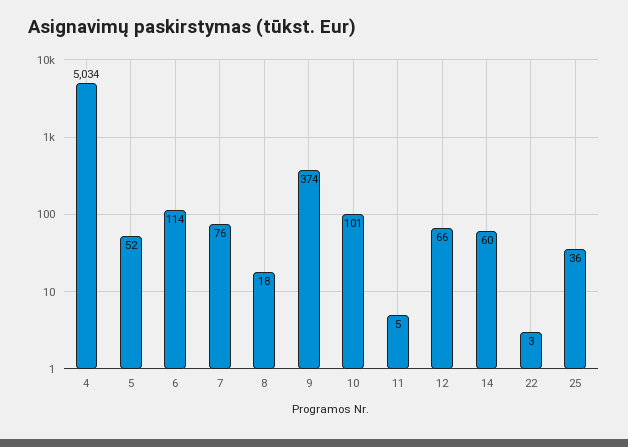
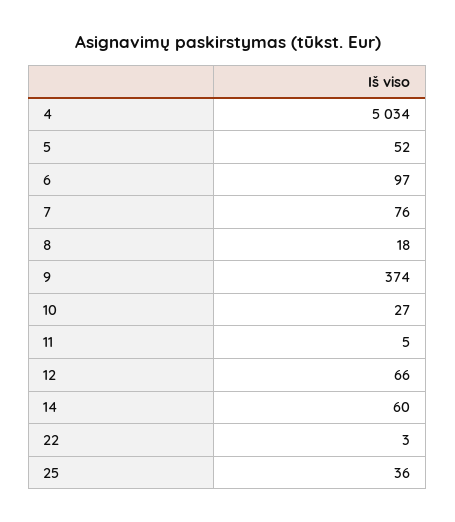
6: 114 -> 97
10: 101 -> 27

